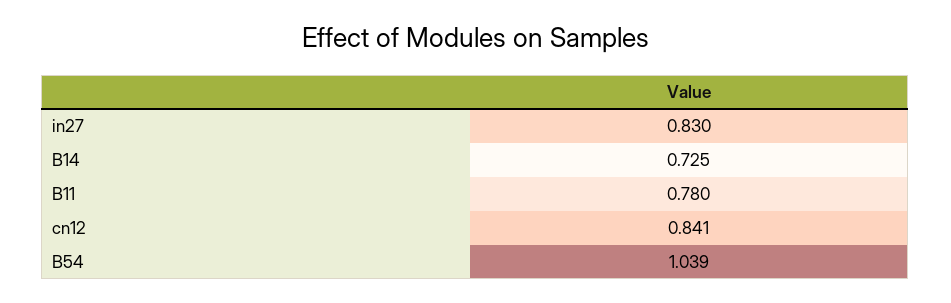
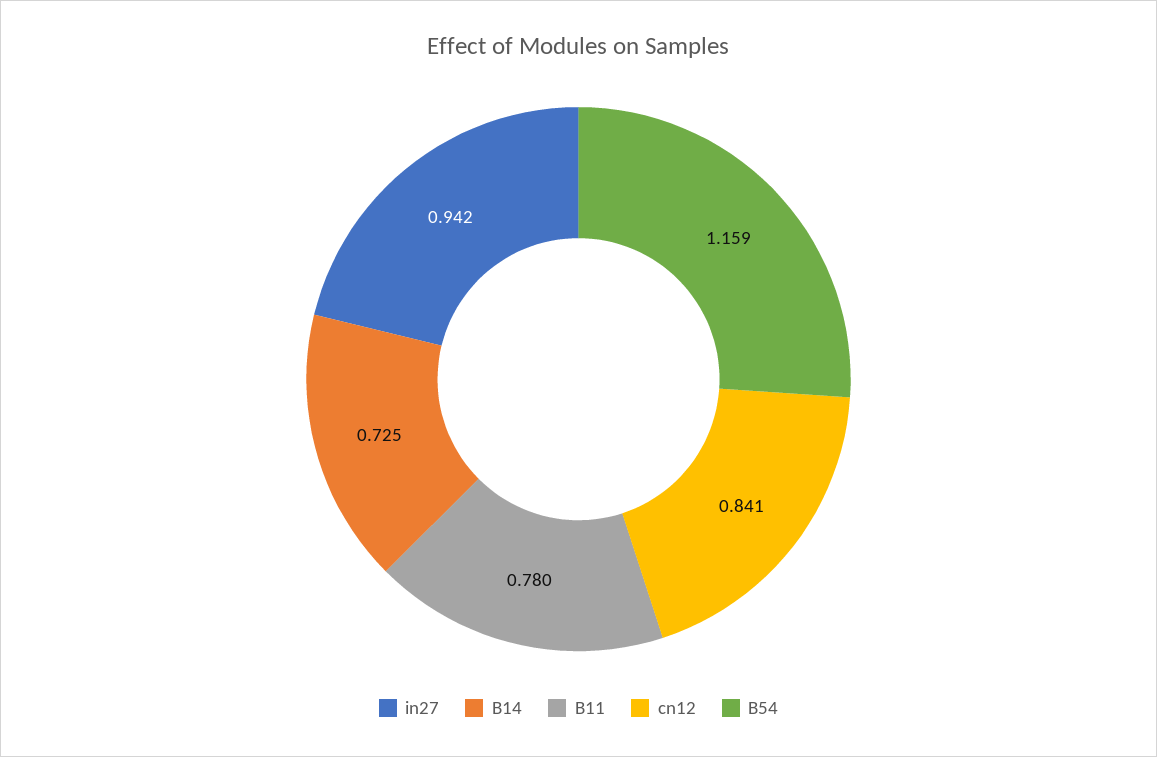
in27: 0.83 -> 0.942
B54: 1.039 -> 1.159

